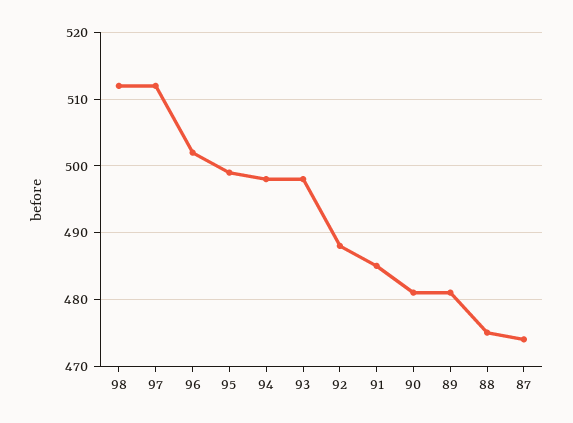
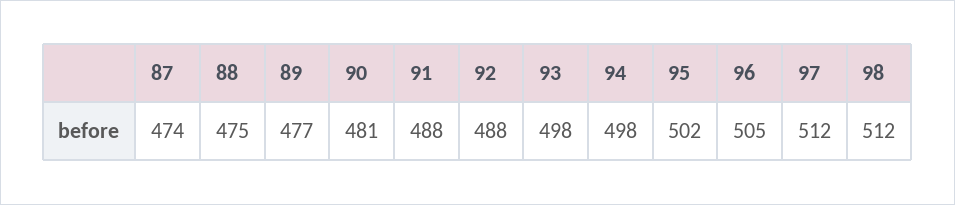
96: 502 -> 505
95: 499 -> 502
91: 485 -> 488
89: 481 -> 477

